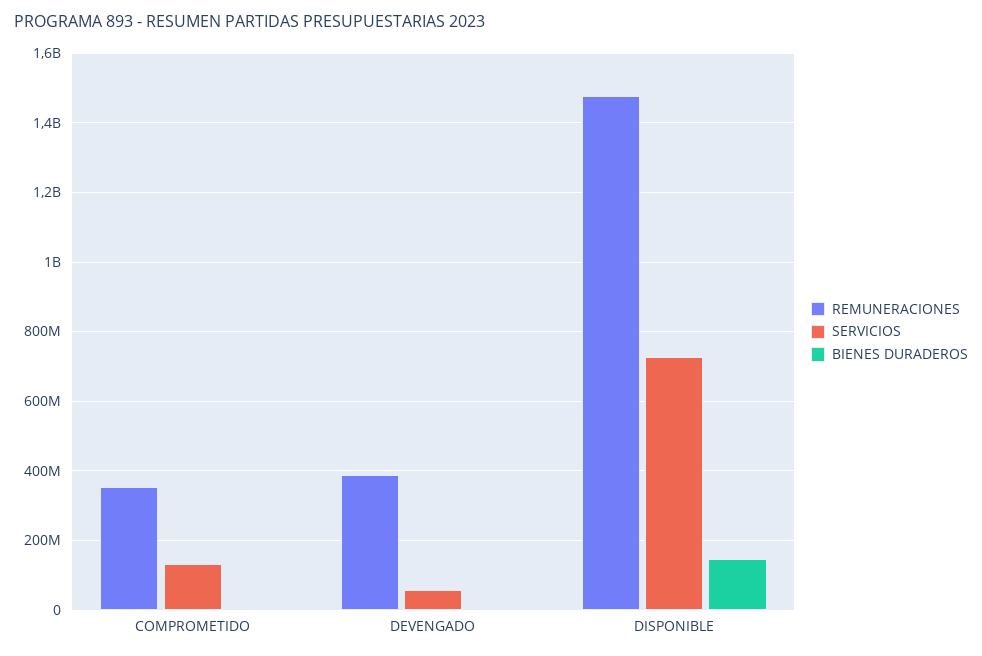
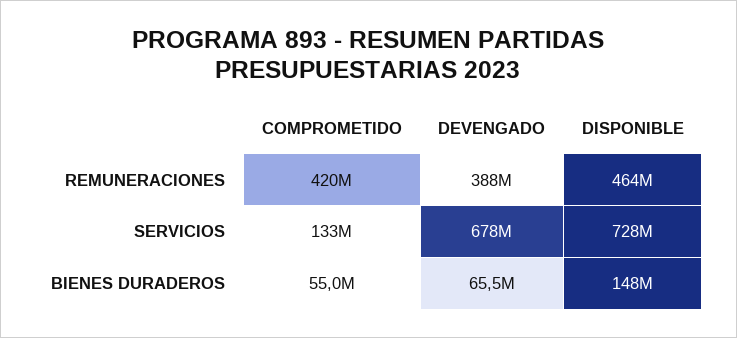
REMUNERACIONES, COMPROMETIDO: 360000000 -> 420000000
BIENES DURADEROS, COMPROMETIDO: 0 -> 55000000
SERVICIOS, DEVENGADO: 60000000 -> 678000000
BIENES DURADEROS, DEVENGADO: 0 -> 65500000
REMUNERACIONES, DISPONIBLE: 1480000000 -> 464000000

